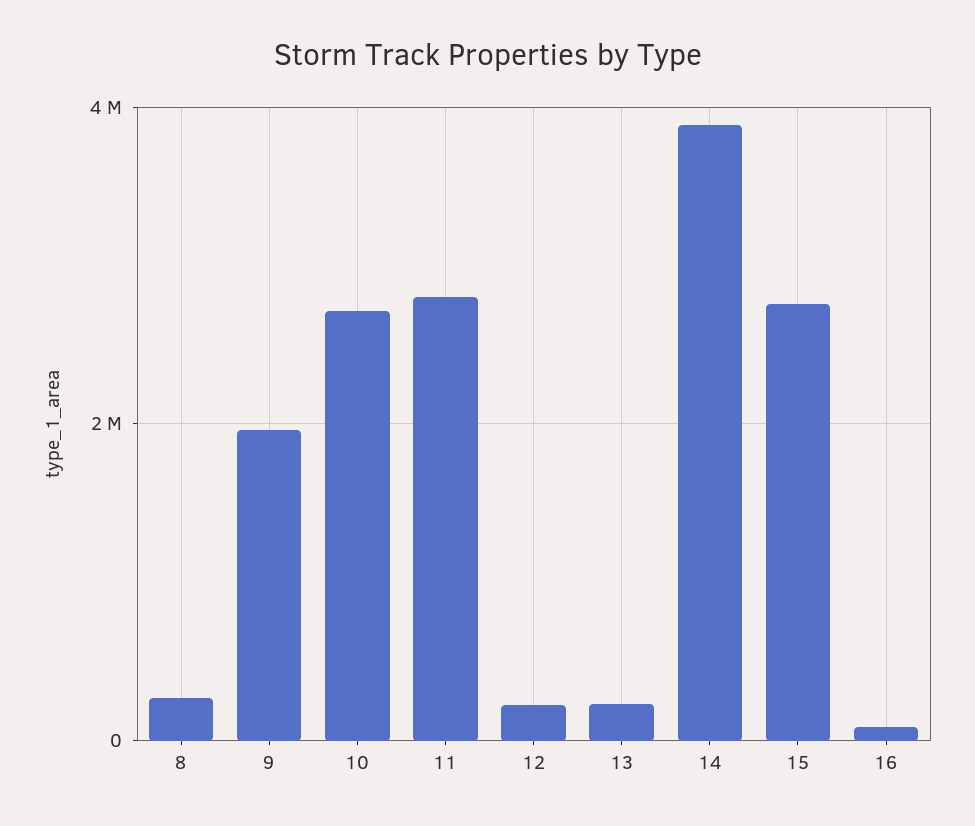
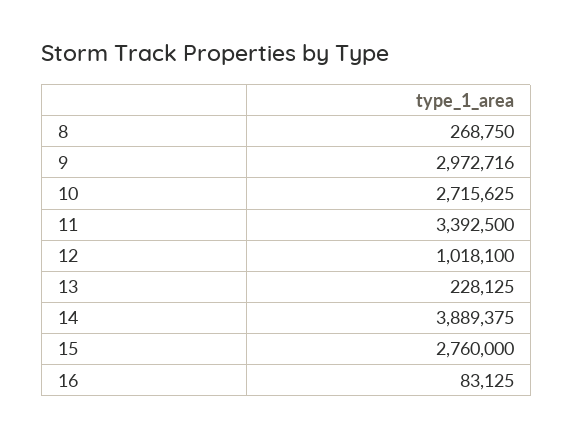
9: 2000000 -> 2972716
11: 2800000 -> 3392500
12: 200000 -> 1018100

